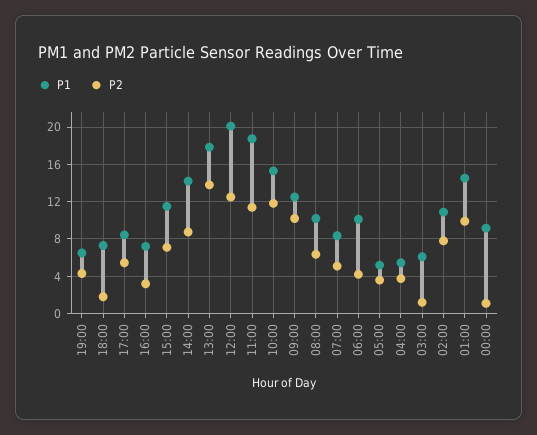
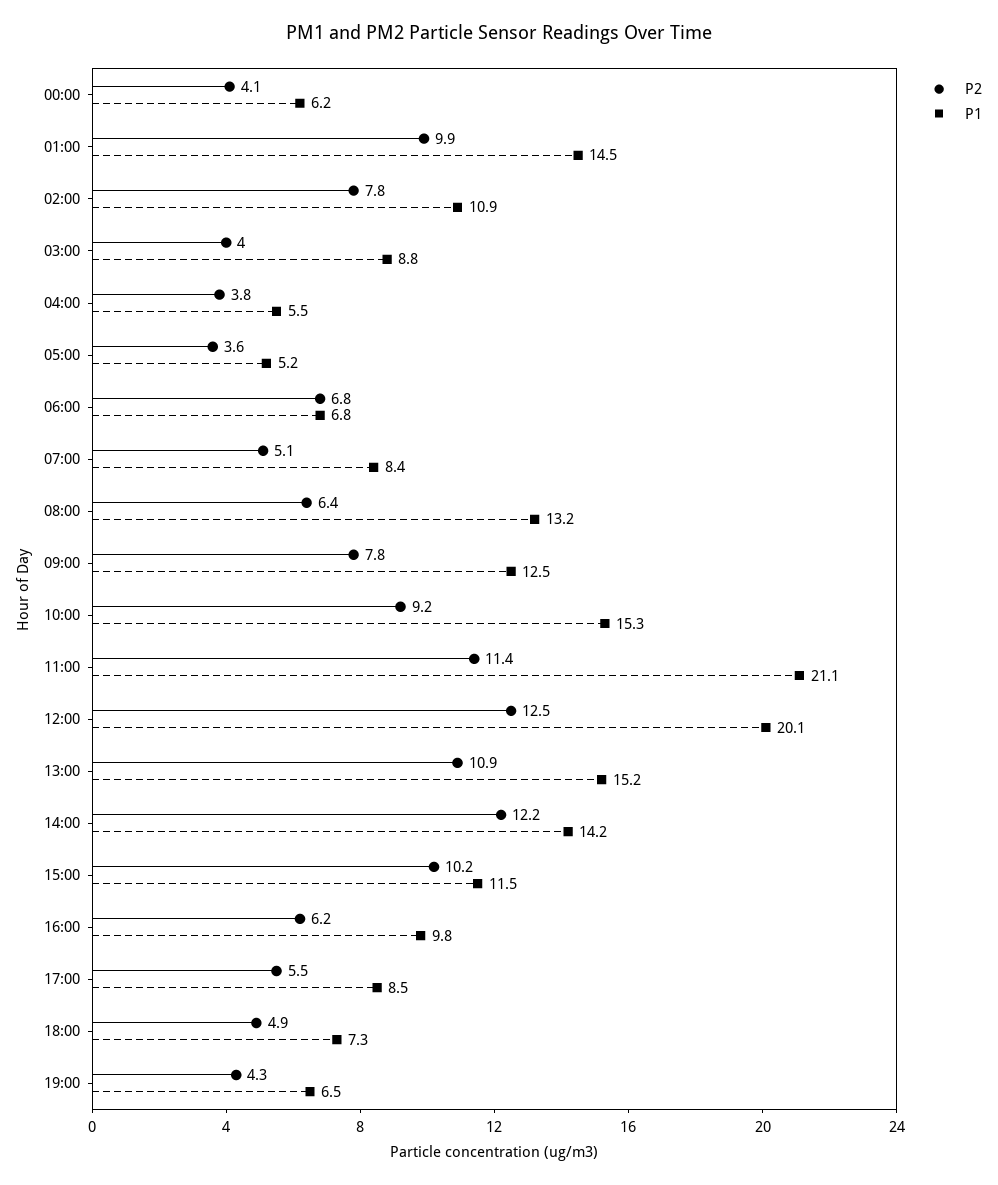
P2, 18:00: 2 -> 4.9
P1, 16:00: 7 -> 9.8
P2, 16:00: 3 -> 6.2
P2, 15:00: 7 -> 10.2
P2, 14:00: 9 -> 12.2
P1, 13:00: 18 -> 15.2
P2, 13:00: 14 -> 10.9
P1, 11:00: 19 -> 21.1
P2, 10:00: 12 -> 9.2
P2, 09:00: 10 -> 7.8
P1, 08:00: 10 -> 13.2
P1, 06:00: 10 -> 6.8
P2, 06:00: 4 -> 6.8
P1, 03:00: 6 -> 8.8
P2, 03:00: 1 -> 4
P1, 00:00: 9 -> 6.2
P2, 00:00: 1 -> 4.1

